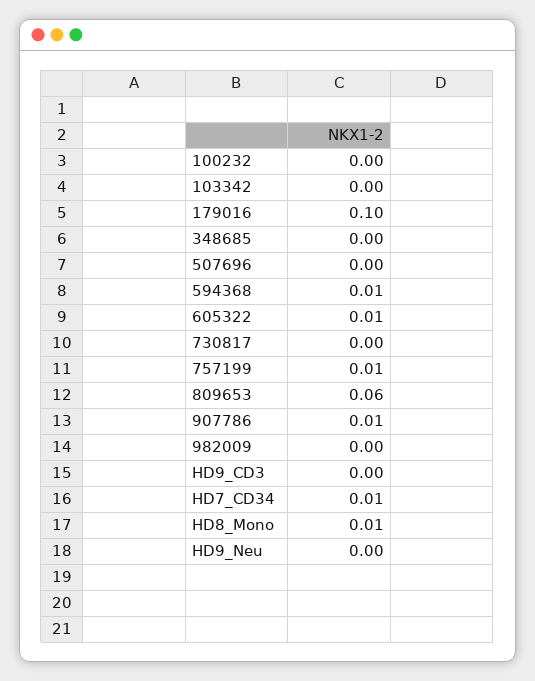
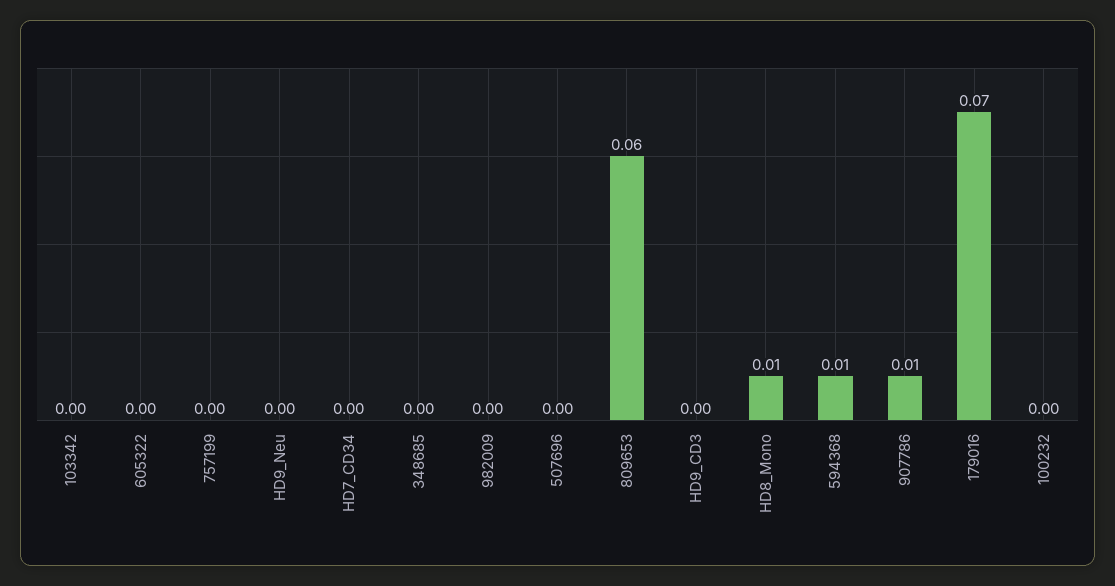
179016: 0.1 -> 0.07
605322: 0.01 -> 0
730817: 0 -> none
757199: 0.01 -> 0
HD7_CD34: 0.01 -> 0

